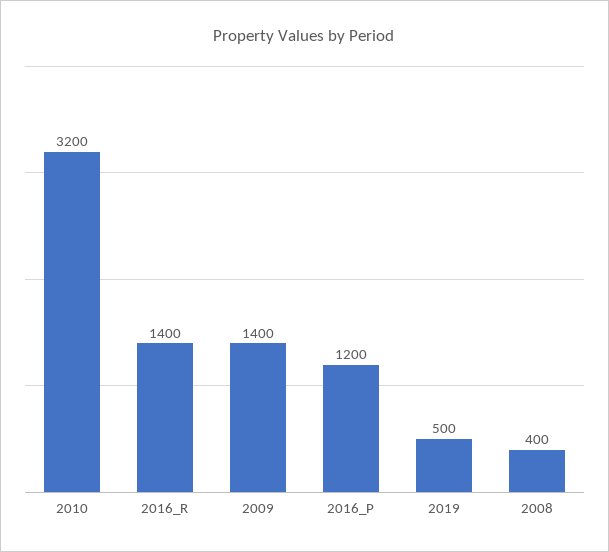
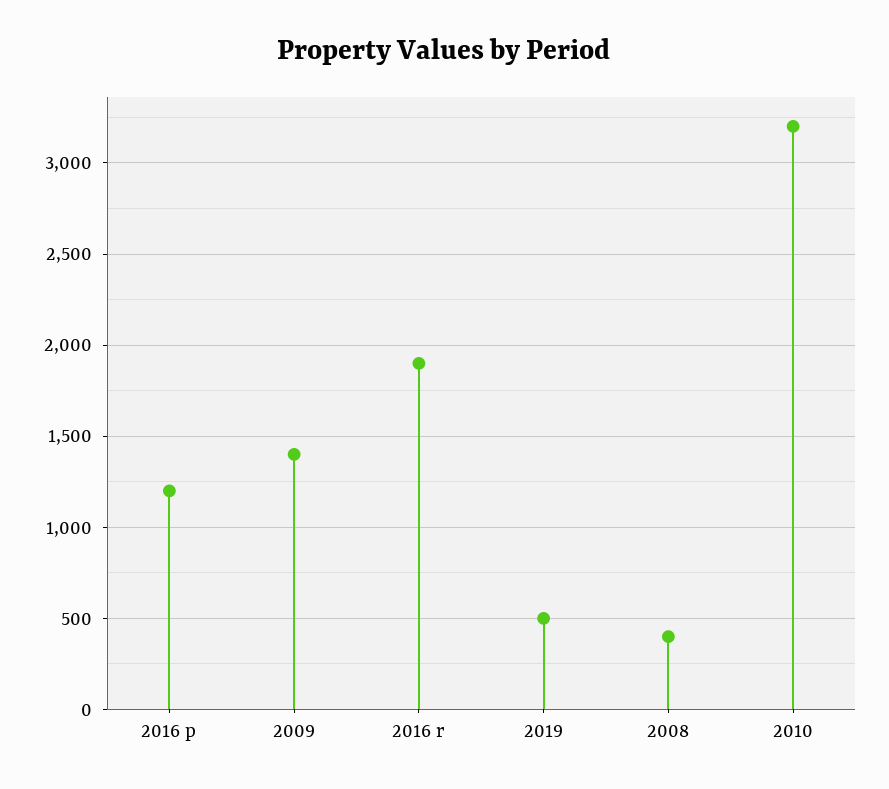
2016_R: 1400 -> 1900

